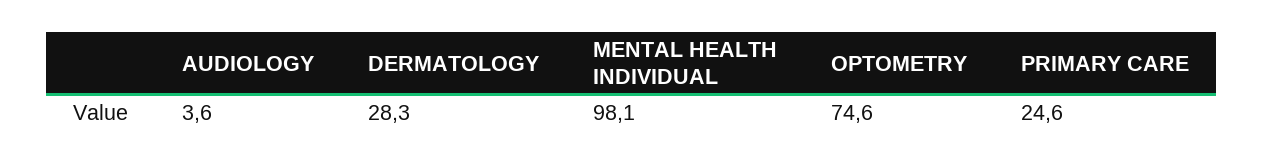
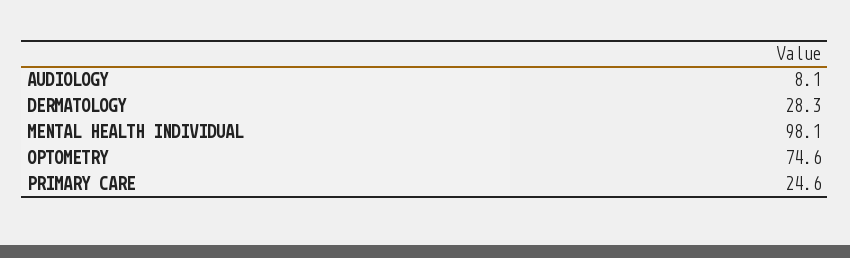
AUDIOLOGY: 3.6 -> 8.1

